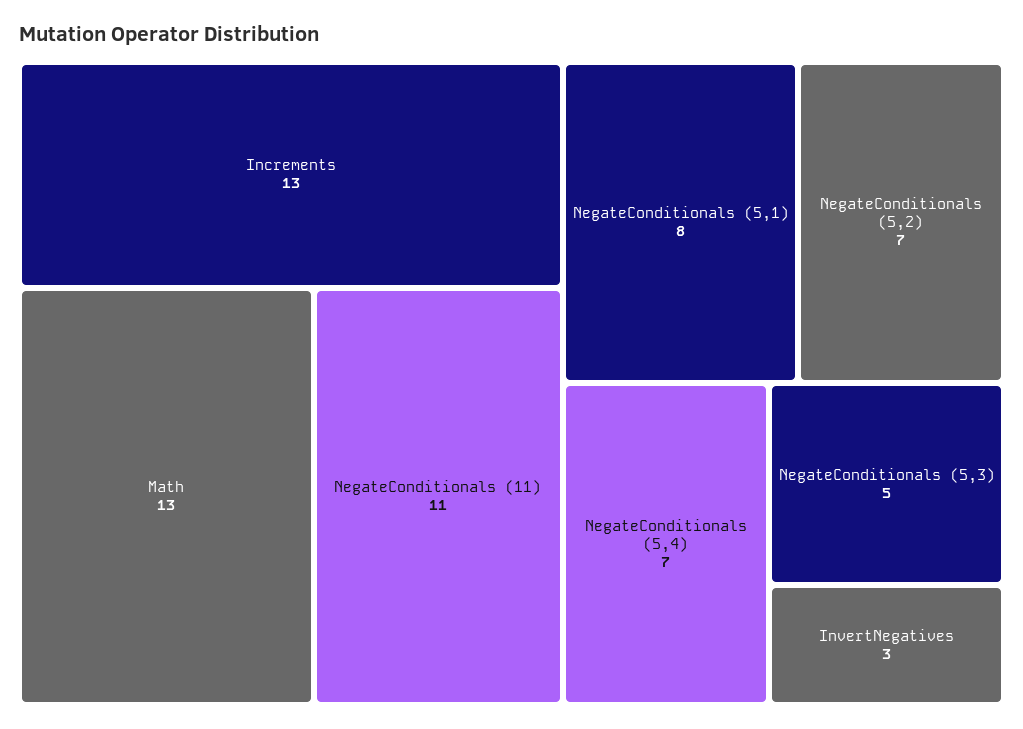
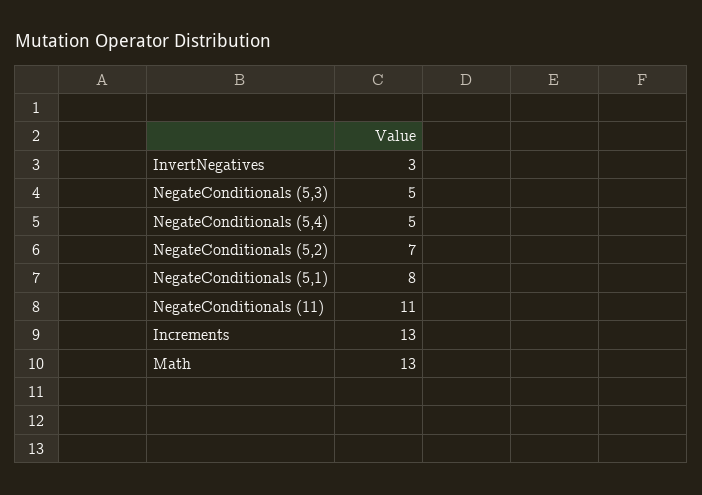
NegateConditionals (5,4): 7 -> 5

